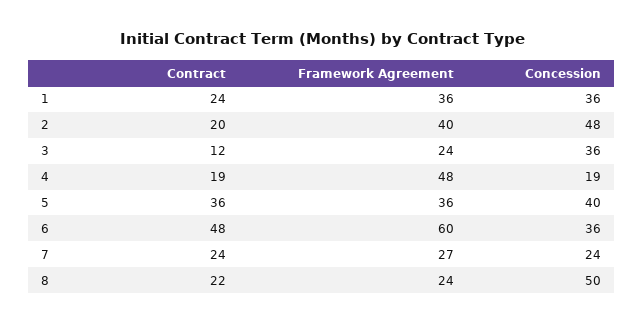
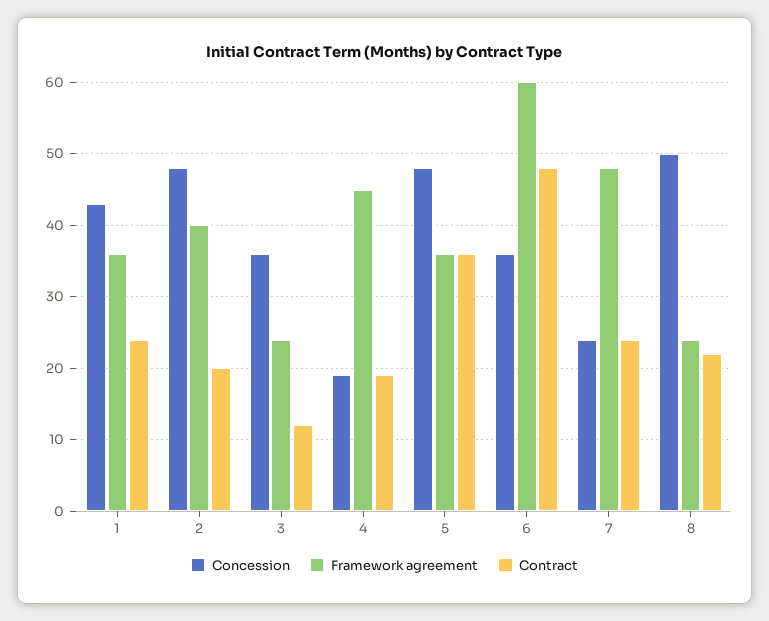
Concession, 1: 36 -> 43
Framework Agreement, 4: 48 -> 45
Concession, 5: 40 -> 48
Framework Agreement, 7: 27 -> 48

